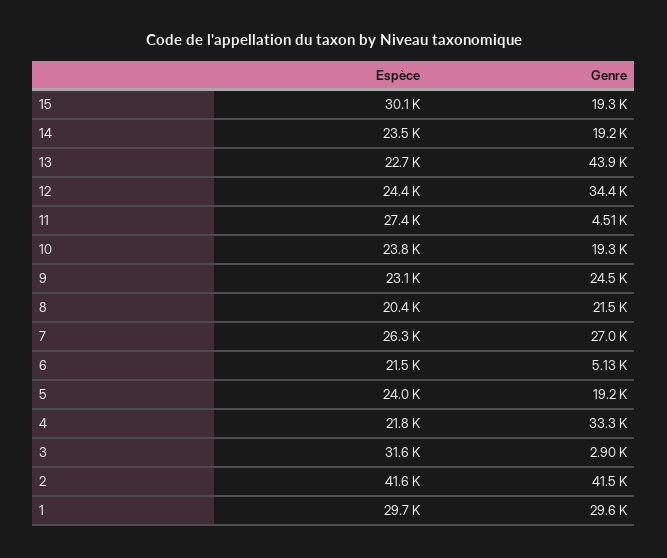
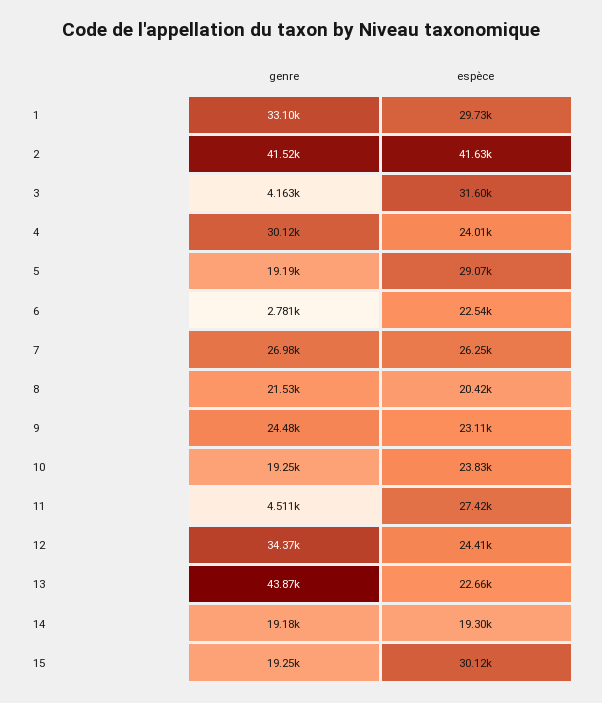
Espèce, 14: 23500 -> 19300
Espèce, 6: 21500 -> 22540
Genre, 6: 5130 -> 2781
Espèce, 5: 24000 -> 29070
Espèce, 4: 21800 -> 24010
Genre, 4: 33300 -> 30120
Genre, 3: 2900 -> 4163
Genre, 1: 29600 -> 33100

